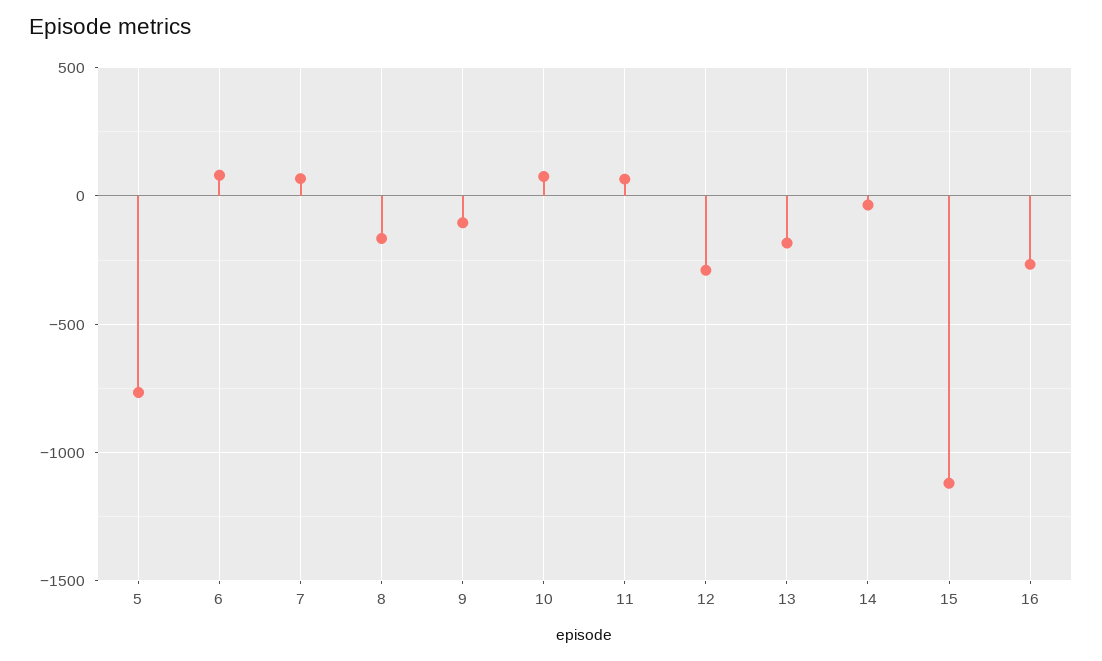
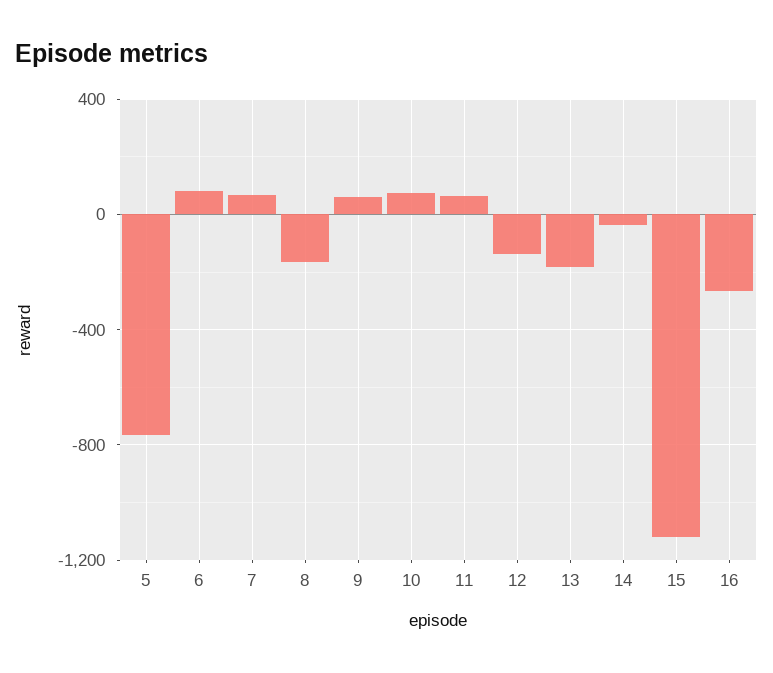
9: -100 -> 50
12: -300 -> -150

